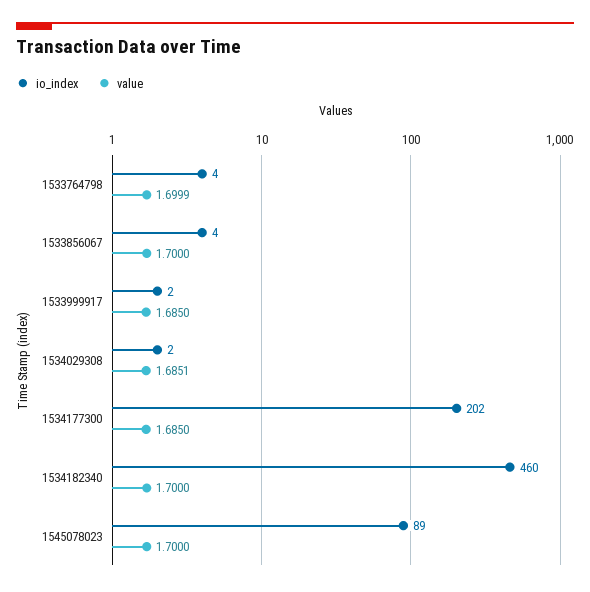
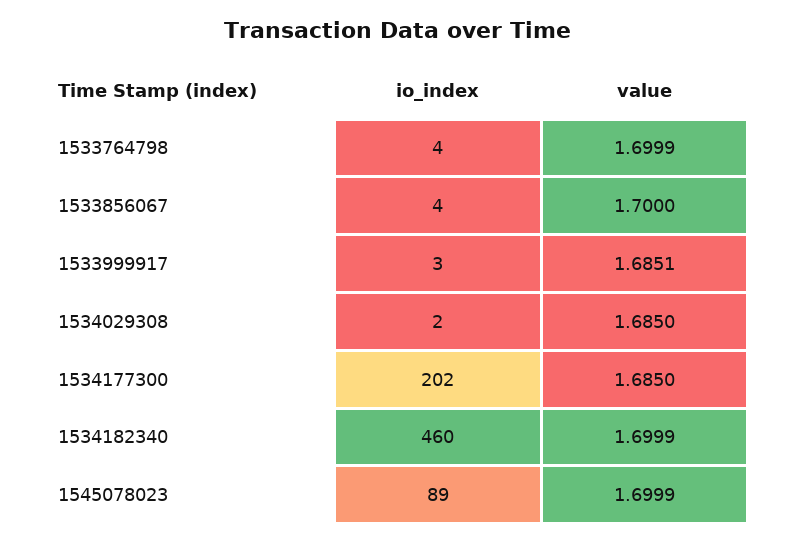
io_index, 1533999917: 2 -> 3
value, 1533999917: 1.685 -> 1.6851
value, 1534029308: 1.6851 -> 1.685
value, 1534182340: 1.7 -> 1.6999
value, 1545078023: 1.7 -> 1.6999

